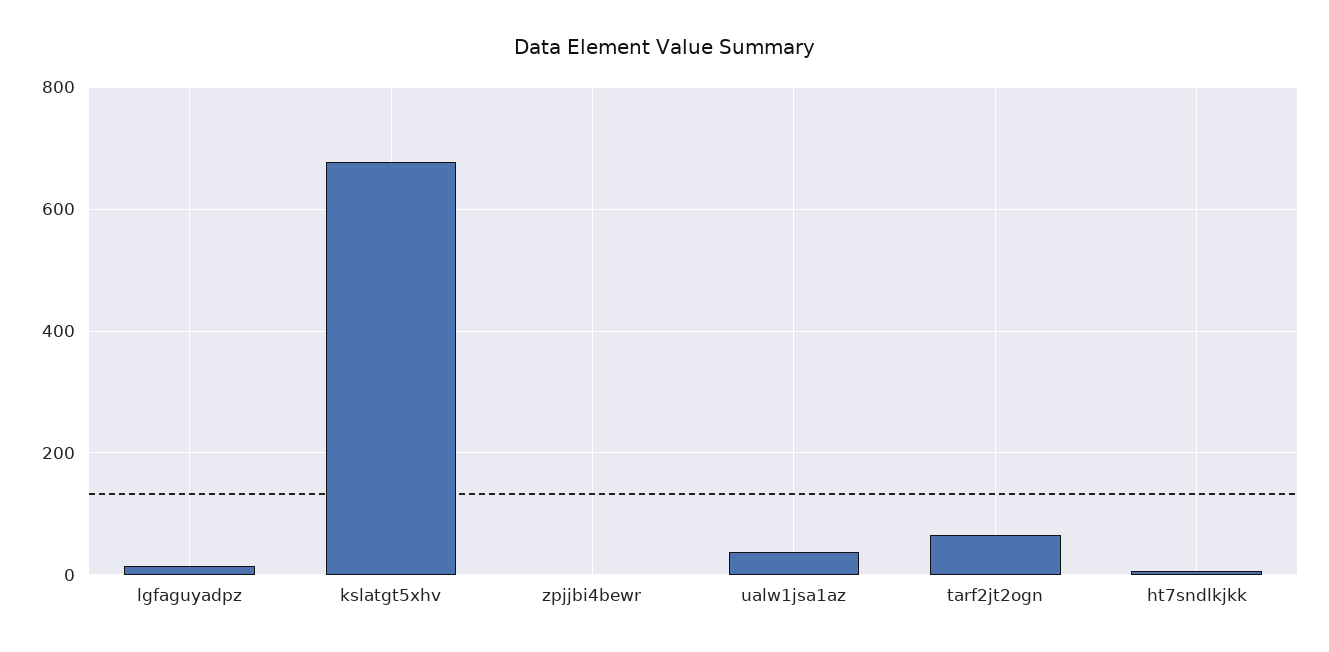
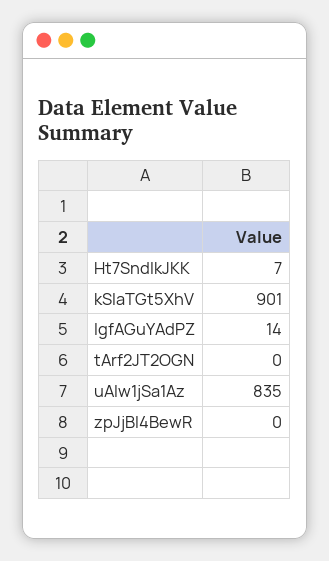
kslatgt5xhv: 680 -> 901
ualw1jsa1az: 40 -> 835
tarf2jt2ogn: 60 -> 0

